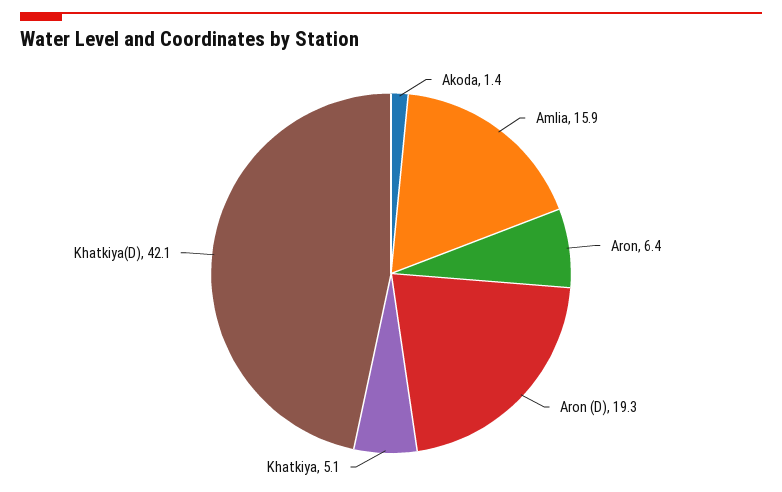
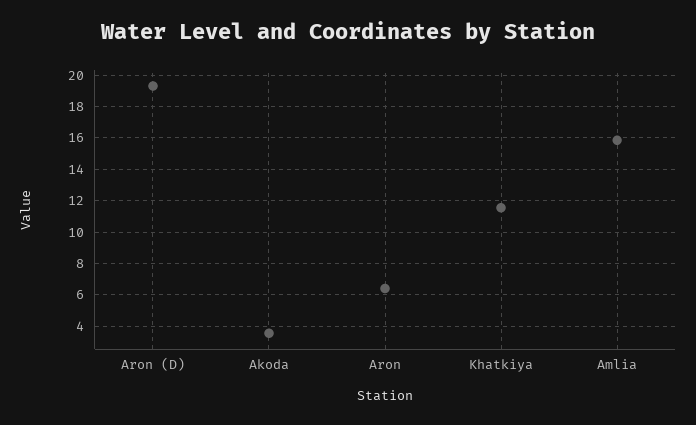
Akoda: 1.4 -> 3.5
Khatkiya: 5.1 -> 11.5
Khatkiya(D): 42.1 -> none

